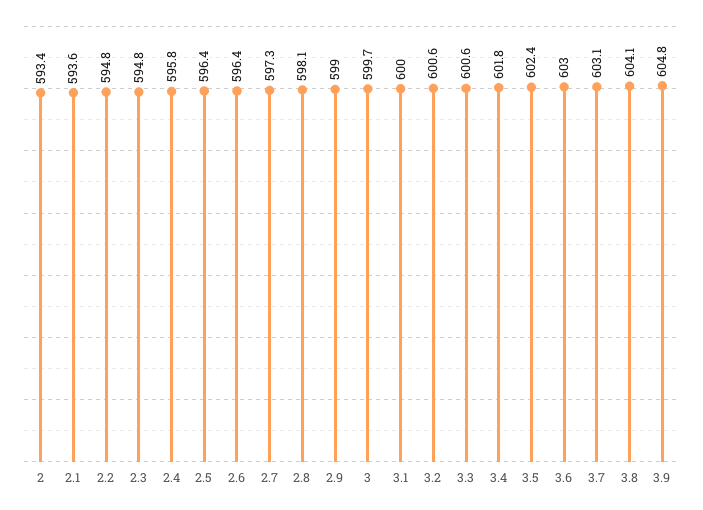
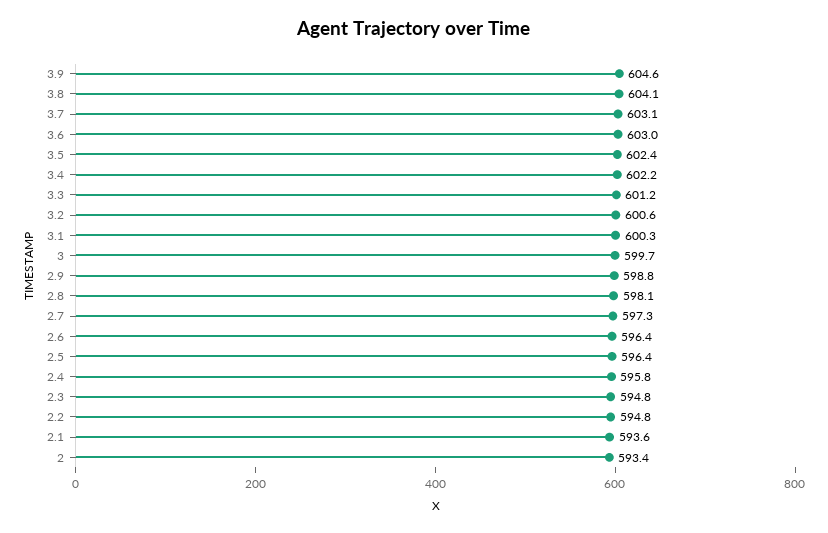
2.9: 599 -> 598.8
3.1: 600 -> 600.3
3.3: 600.6 -> 601.2
3.4: 601.8 -> 602.2
3.9: 604.8 -> 604.6

